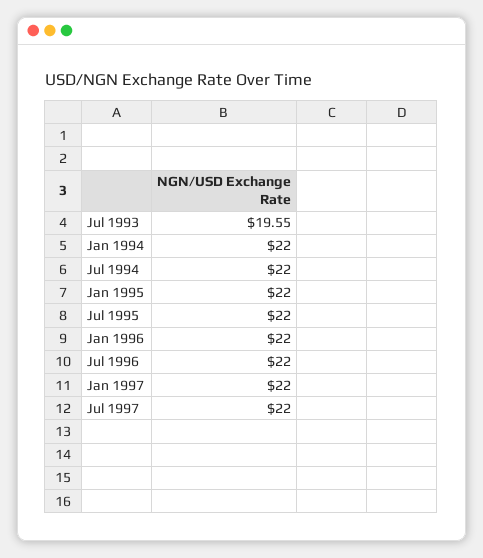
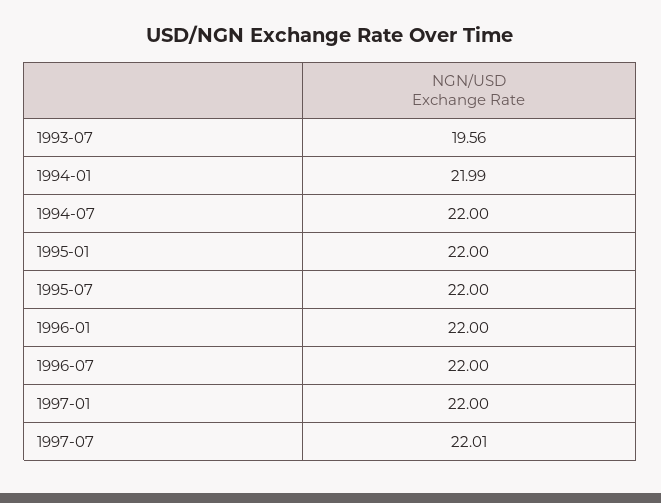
Jul 1993: 19.55 -> 19.56
Jan 1994: 22 -> 21.99
Jul 1997: 22 -> 22.01

